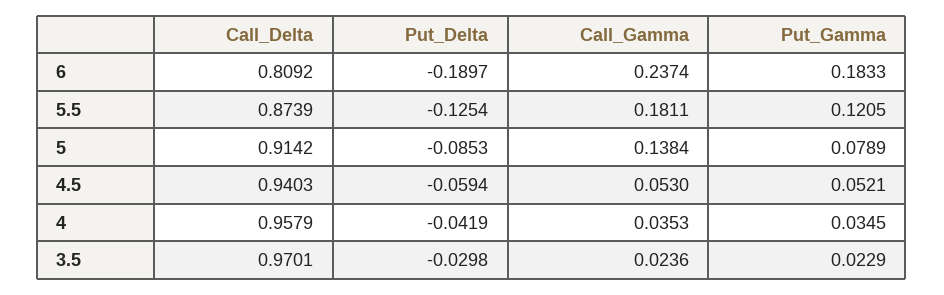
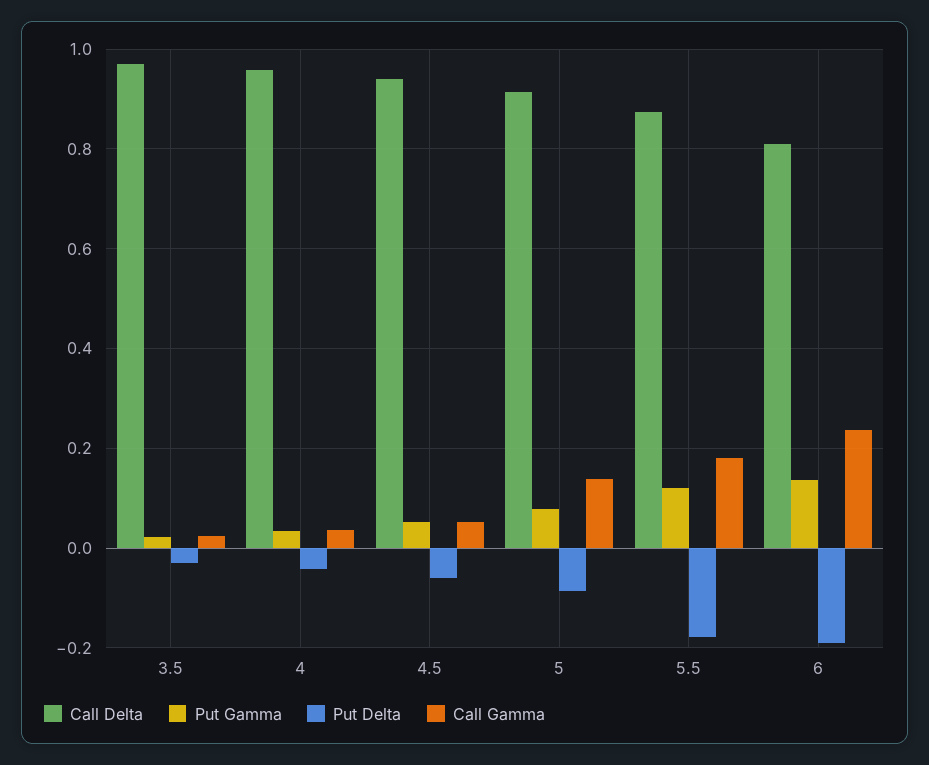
Put_Gamma, 6: 0.1833 -> 0.14
Put_Delta, 5.5: -0.1254 -> -0.18

